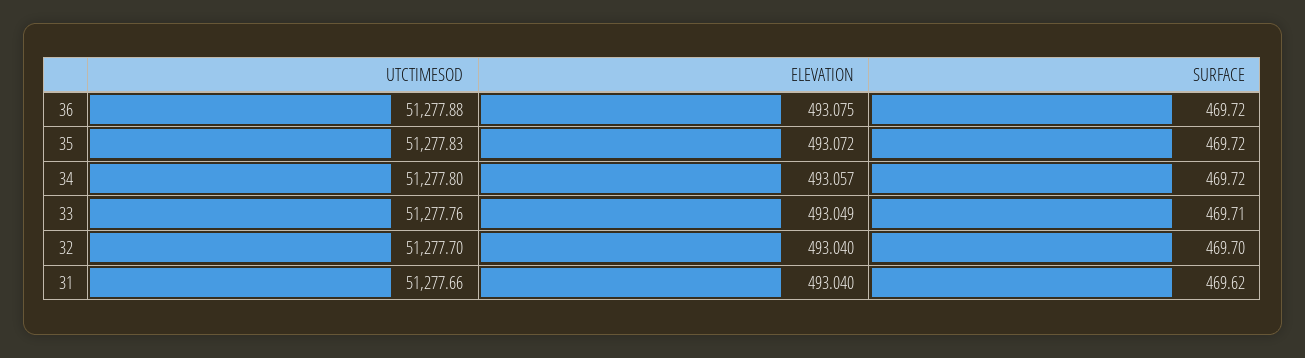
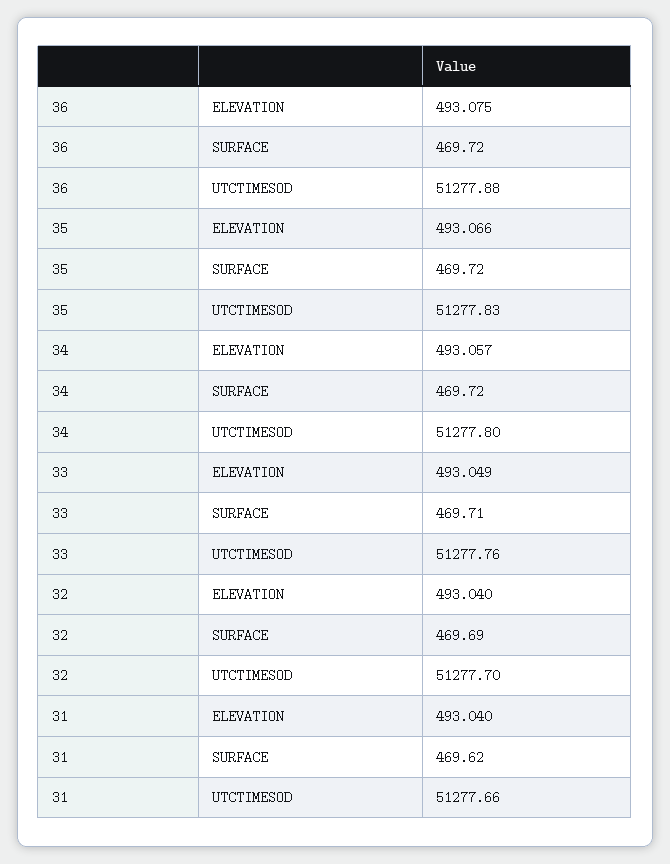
ELEVATION, 35: 493.072 -> 493.066
SURFACE, 32: 469.7 -> 469.69

